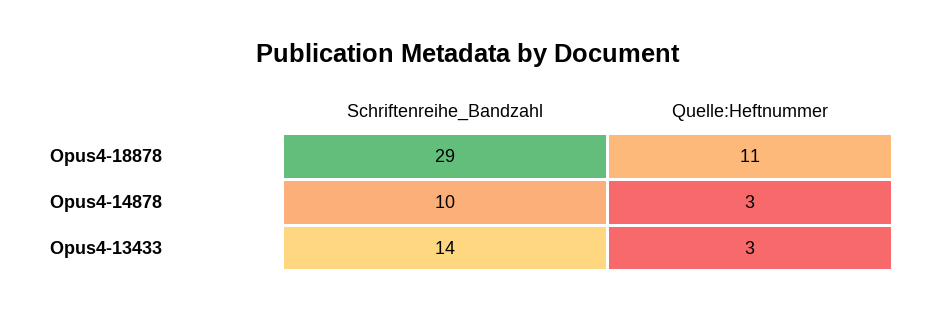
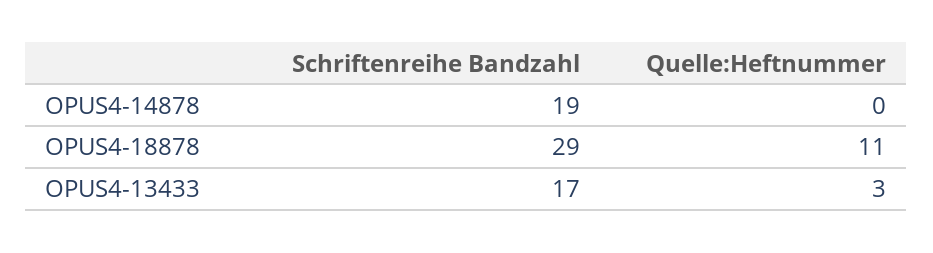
Schriftenreihe_Bandzahl, Opus4-14878: 10 -> 19
Quelle:Heftnummer, Opus4-14878: 3 -> 0
Schriftenreihe_Bandzahl, Opus4-13433: 14 -> 17

